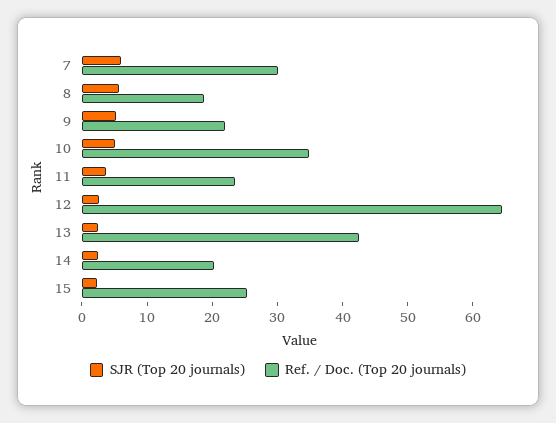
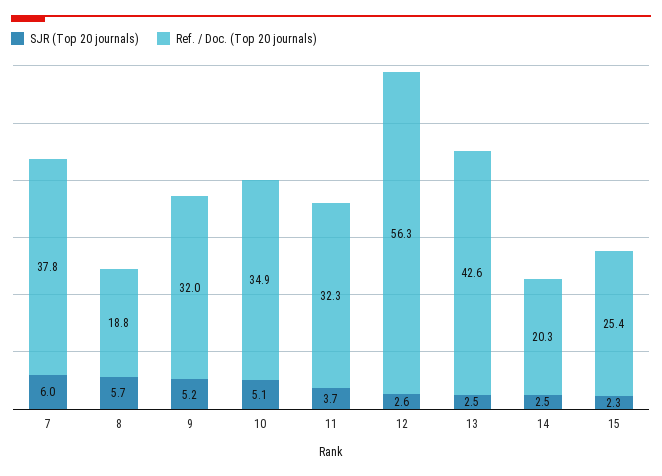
Ref. / Doc. (Top 20 journals), 7: 30 -> 37.8
Ref. / Doc. (Top 20 journals), 9: 22 -> 32
Ref. / Doc. (Top 20 journals), 11: 24 -> 32.3
Ref. / Doc. (Top 20 journals), 12: 64 -> 56.3

